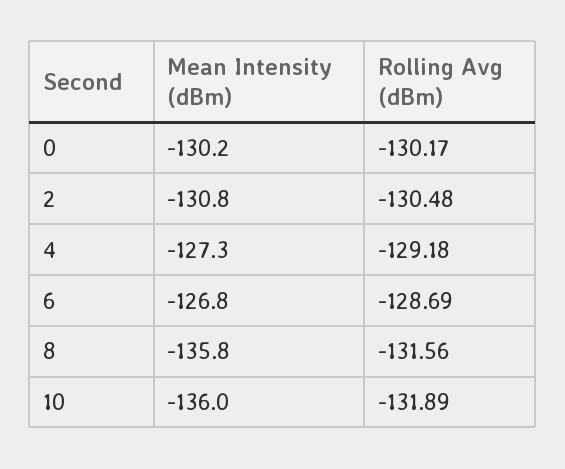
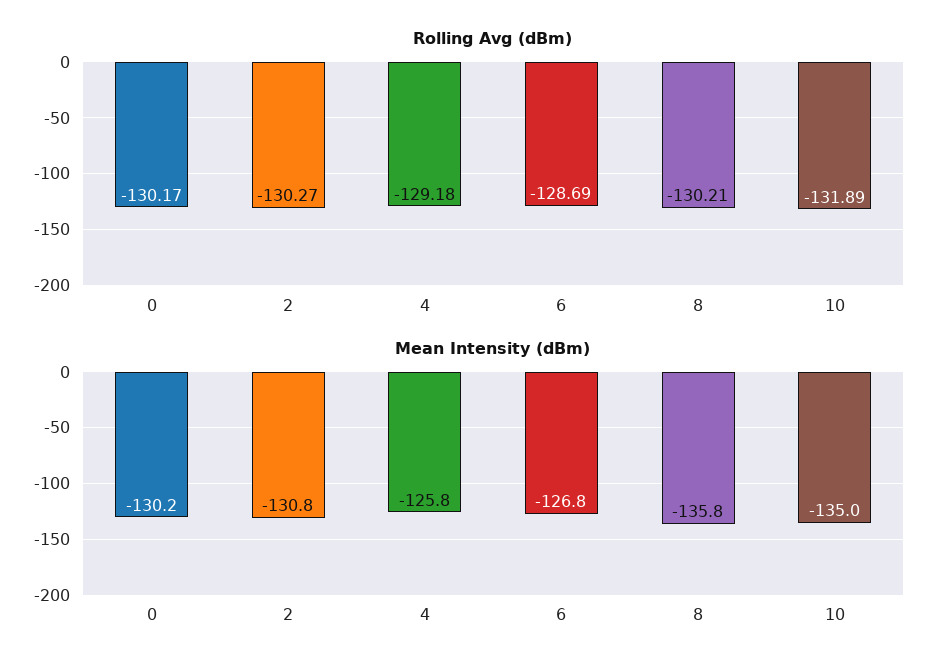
Rolling Avg (dBm), 2: -130.48 -> -130.27
Mean Intensity (dBm), 4: -127.3 -> -125.8
Rolling Avg (dBm), 8: -131.56 -> -130.21
Mean Intensity (dBm), 10: -136 -> -135

